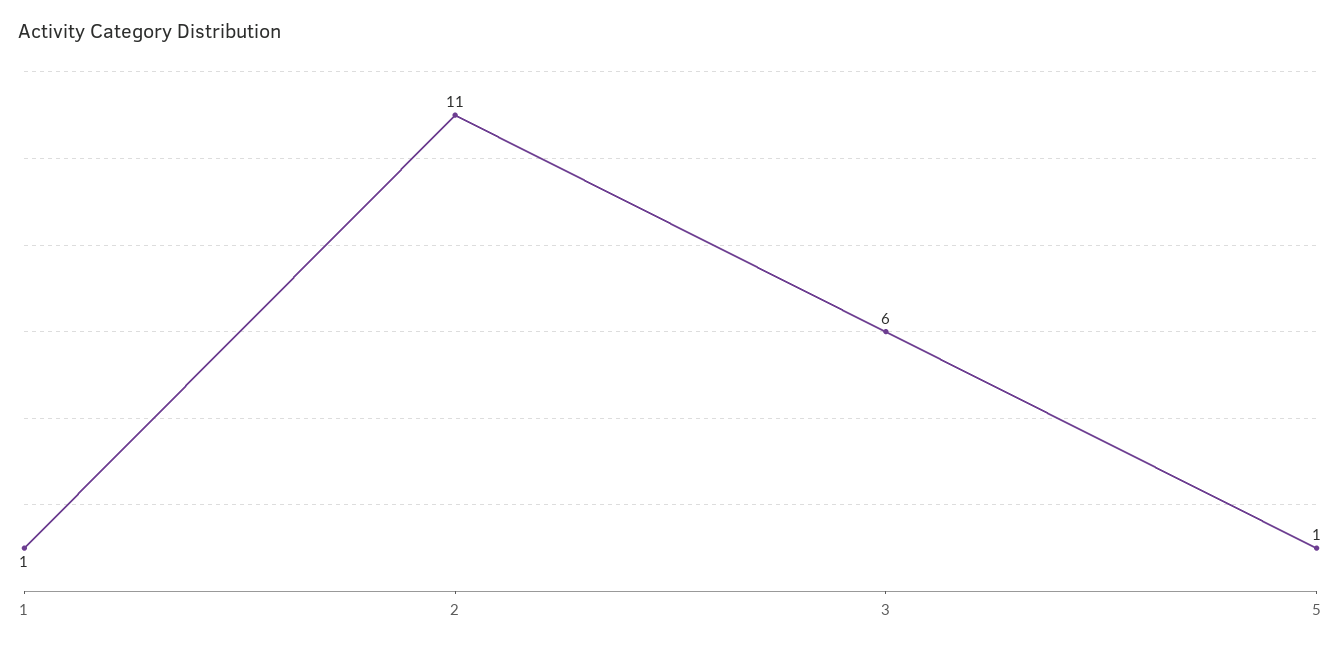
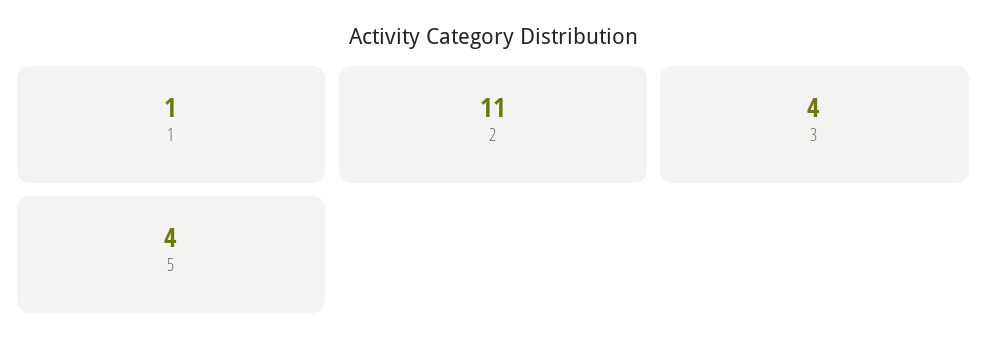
3: 6 -> 4
5: 1 -> 4

